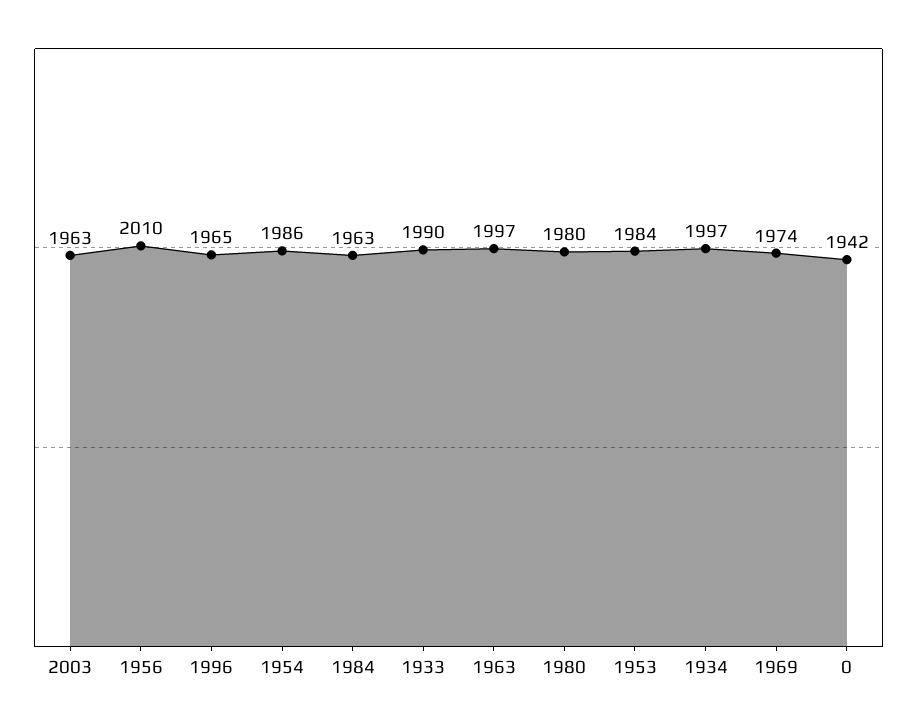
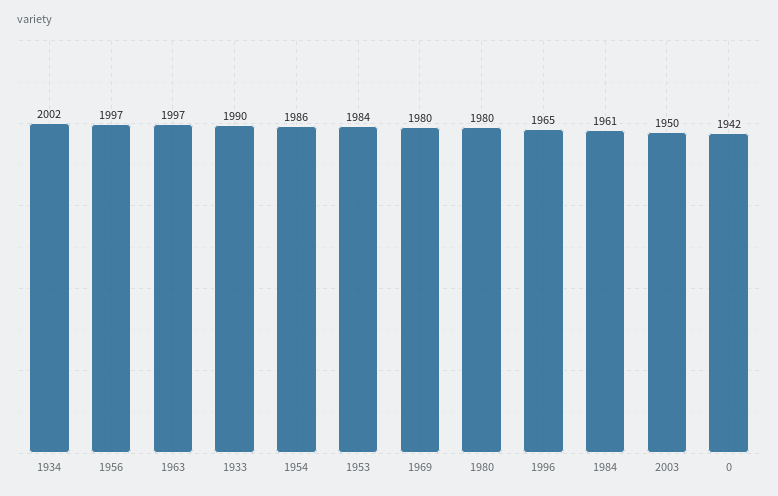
2003: 1963 -> 1950
1956: 2010 -> 1997
1984: 1963 -> 1961
1934: 1997 -> 2002
1969: 1974 -> 1980

